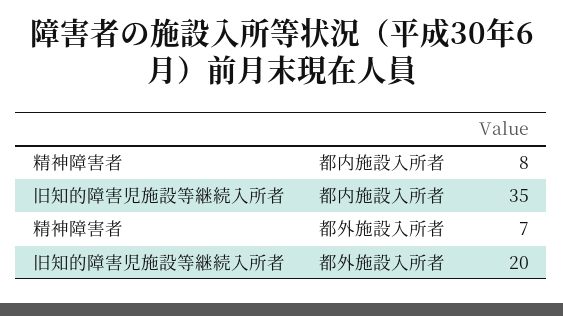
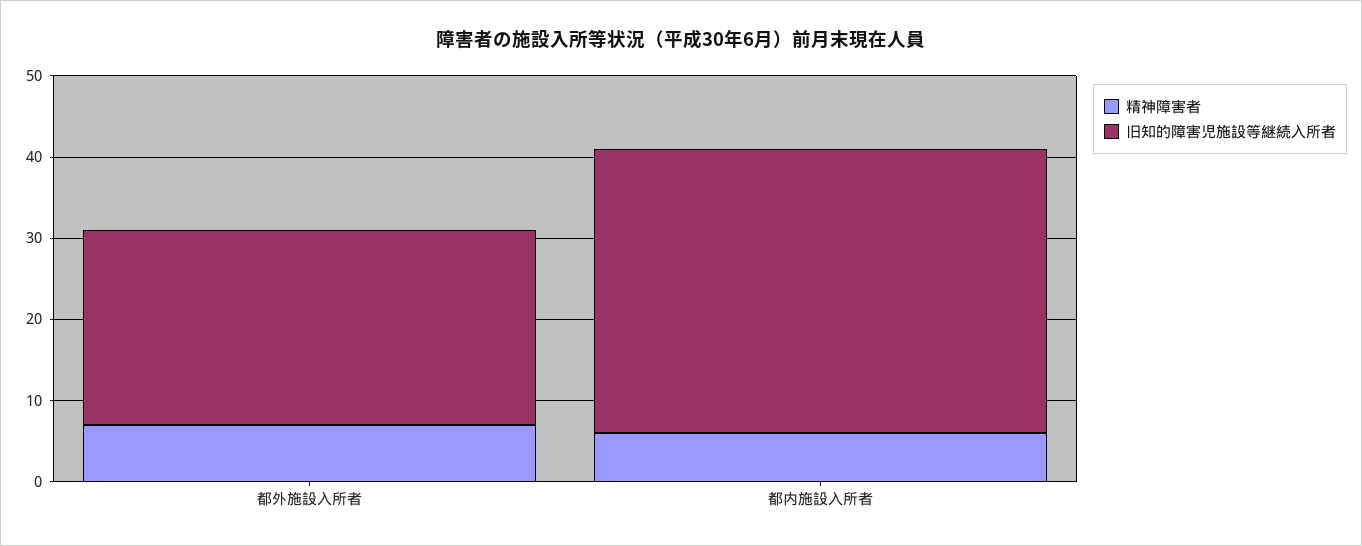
精神障害者, 都内施設入所者: 8 -> 6
旧知的障害児施設等継続入所者, 都外施設入所者: 20 -> 24

